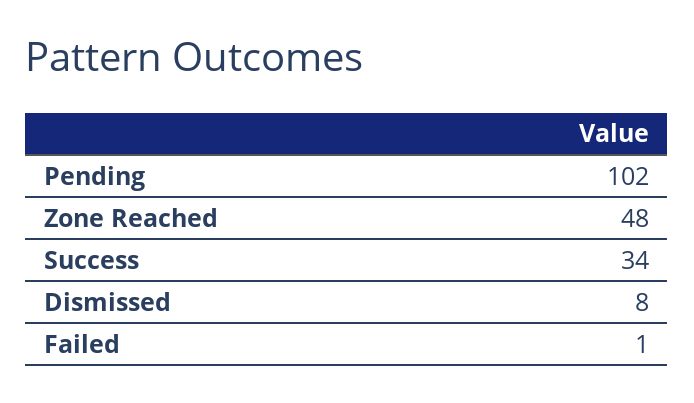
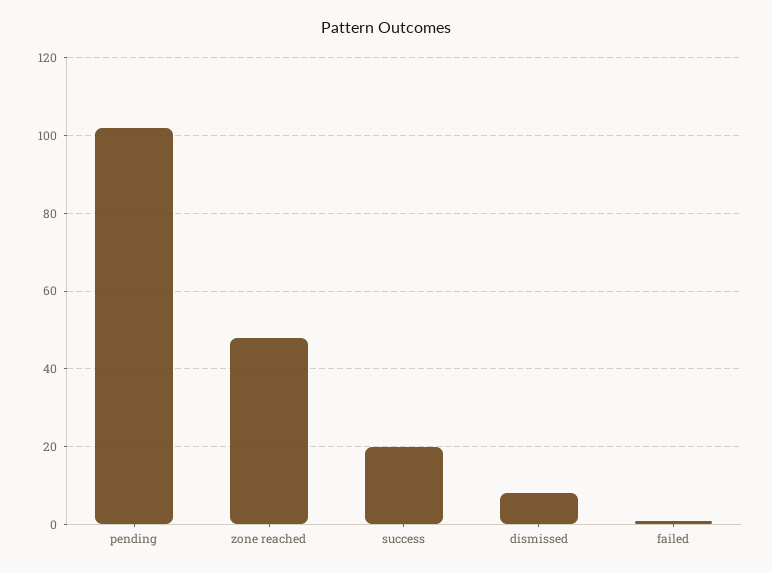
Success: 34 -> 20

